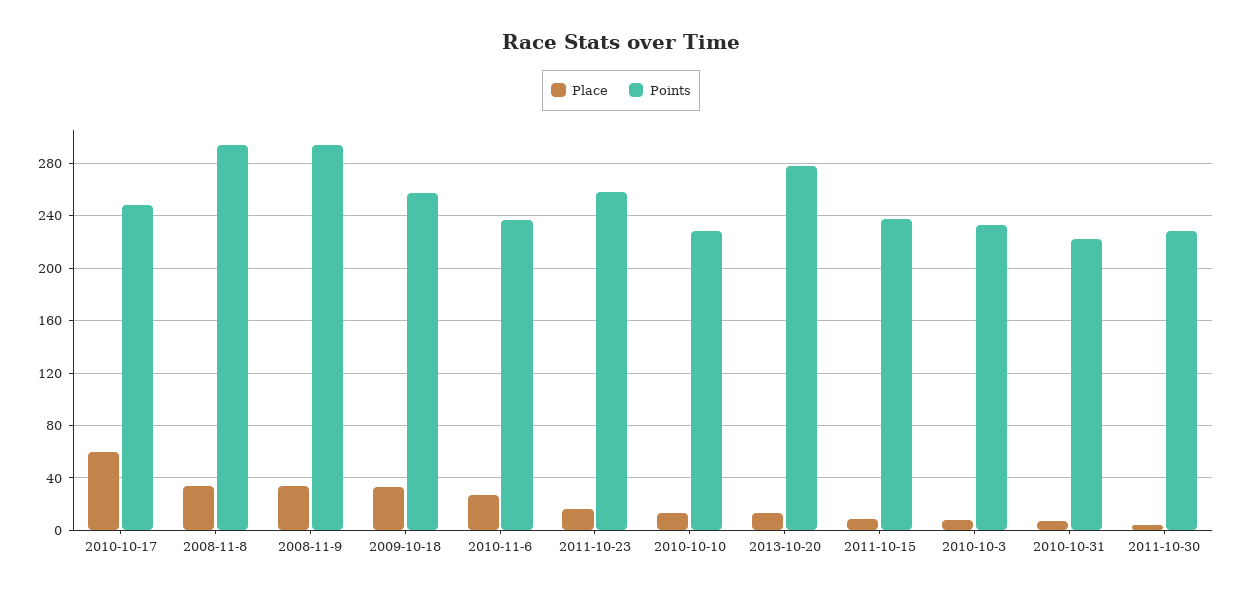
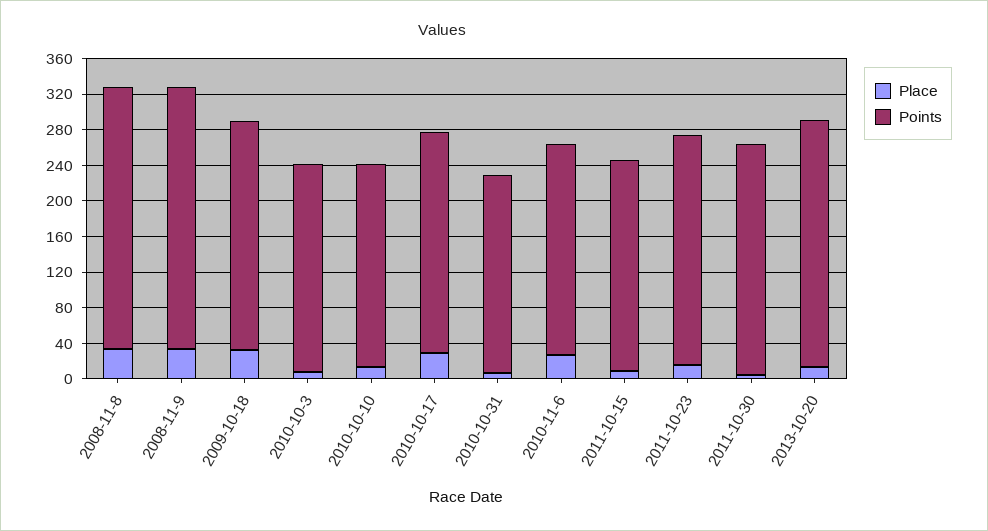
Place, 2010-10-17: 60 -> 30
Points, 2011-10-30: 230 -> 260

